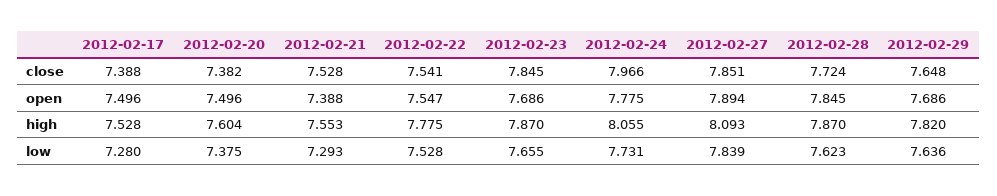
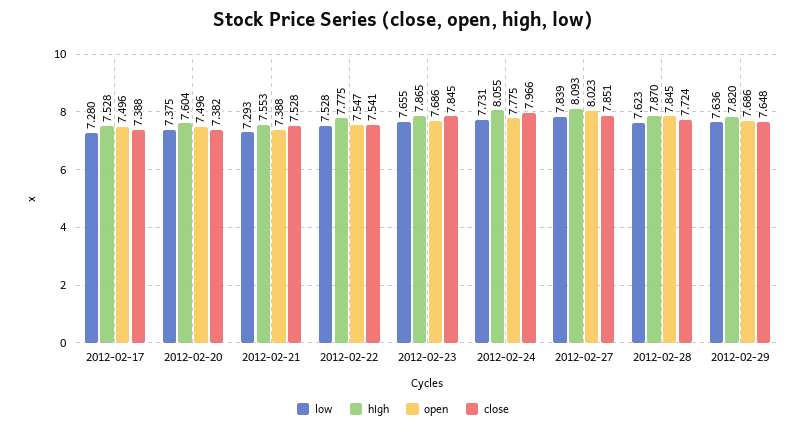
open, 2012-02-27: 7.894 -> 8.023
high, 2012-02-23: 7.87 -> 7.865

